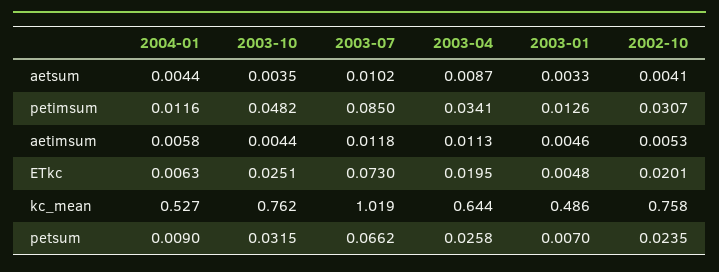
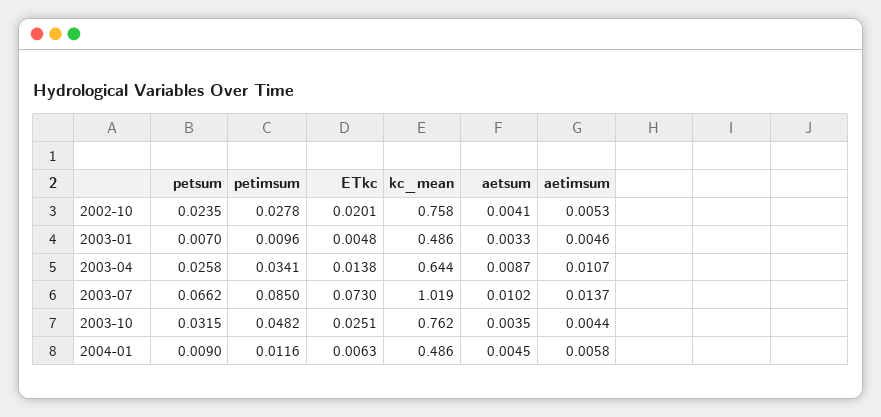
2004-01, aetsum: 0.0044 -> 0.0045
2003-01, petimsum: 0.0126 -> 0.0096
2002-10, petimsum: 0.0307 -> 0.0278
2003-07, aetimsum: 0.0118 -> 0.0137
2003-04, aetimsum: 0.0113 -> 0.0107
2003-04, ETkc: 0.0195 -> 0.0138
2004-01, kc_mean: 0.527 -> 0.486

